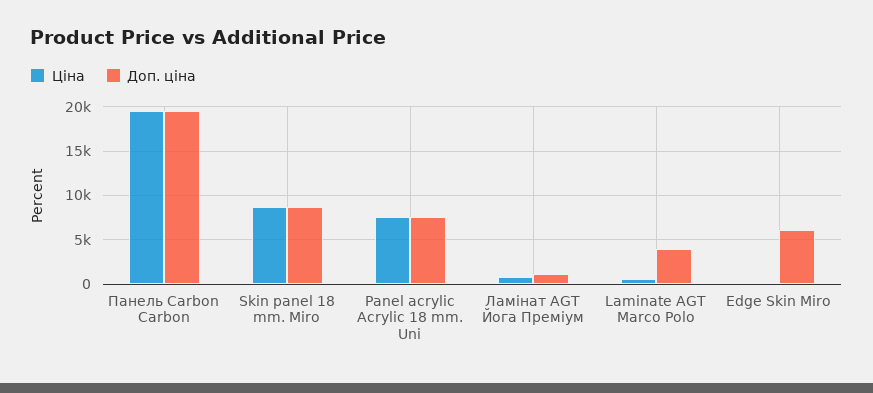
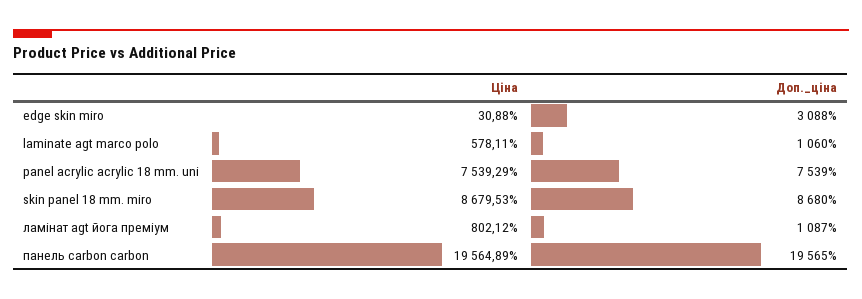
Доп. ціна, Laminate AGT Marco Polo: 4000 -> 1060
Доп. ціна, Edge Skin Miro: 6000 -> 3088

